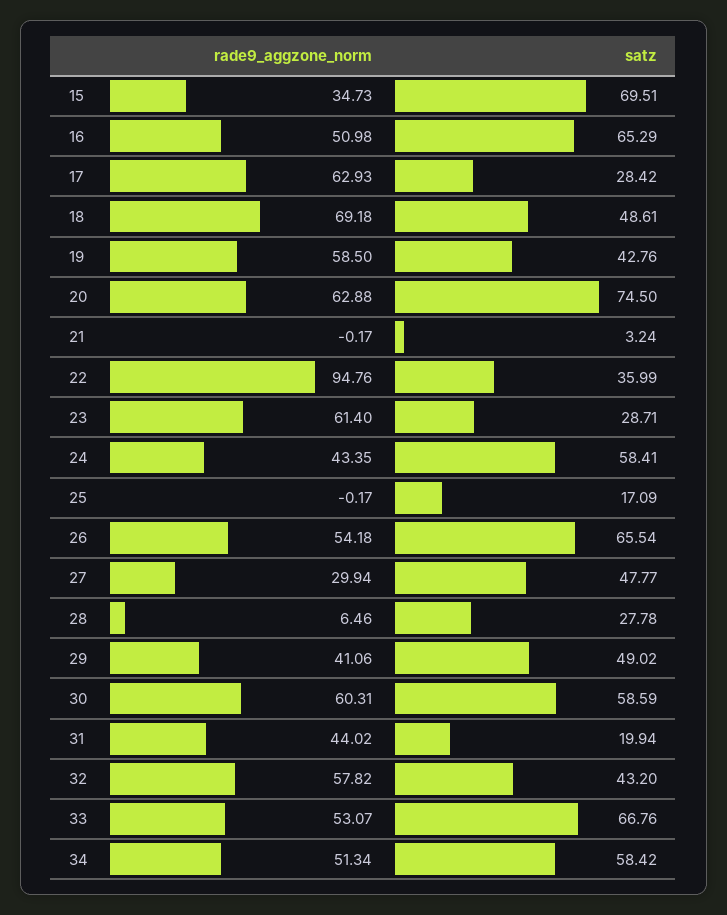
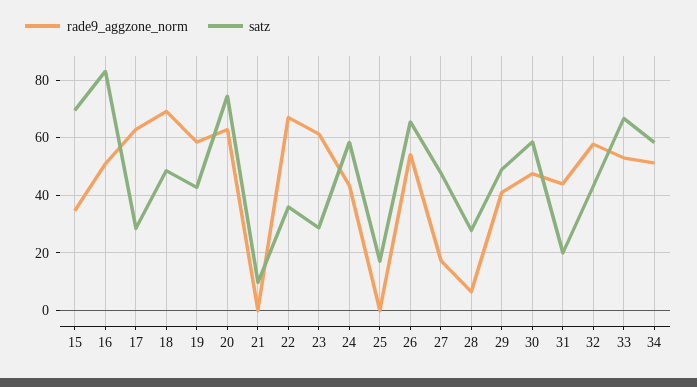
satz, 16: 65.29 -> 82.5
satz, 21: 3.24 -> 10
rade9_aggzone_norm, 22: 94.76 -> 67.5
rade9_aggzone_norm, 27: 29.94 -> 17.5
rade9_aggzone_norm, 30: 60.31 -> 47.5

